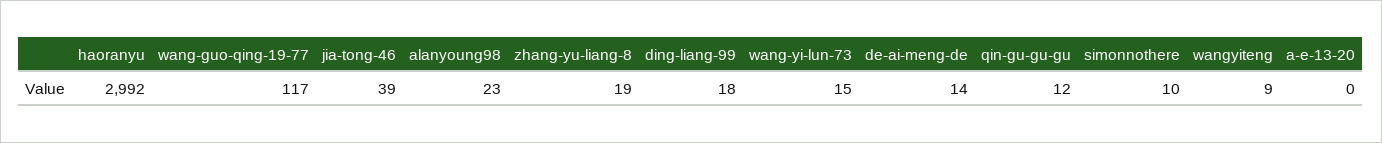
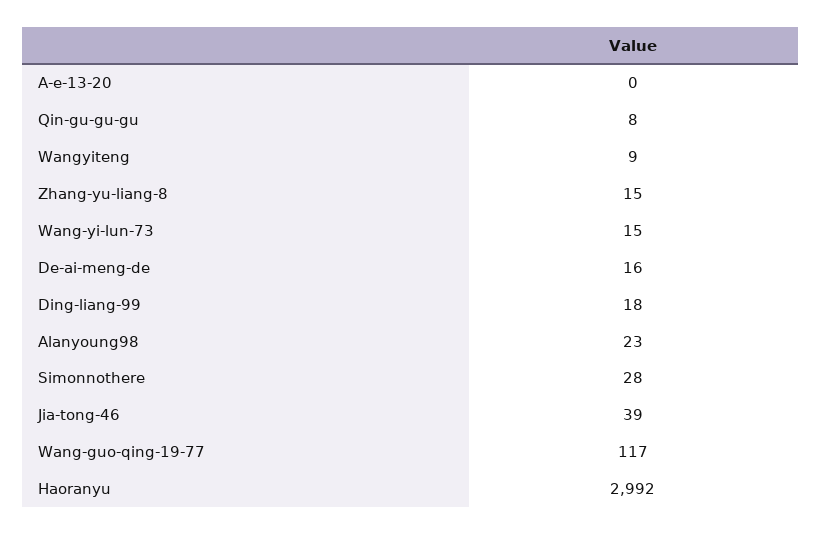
zhang-yu-liang-8: 19 -> 15
de-ai-meng-de: 14 -> 16
qin-gu-gu-gu: 12 -> 8
simonnothere: 10 -> 28

